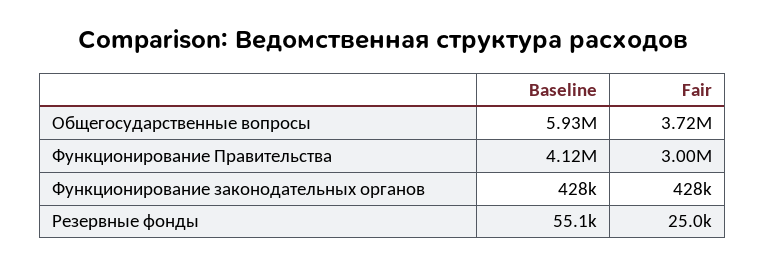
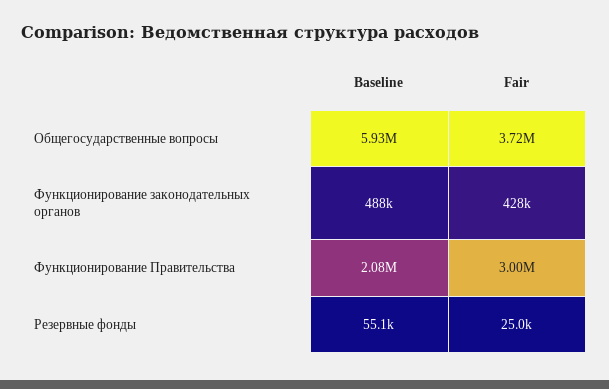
Baseline, Функционирование Правительства: 4120000 -> 2080000
Baseline, Функционирование законодательных органов: 428000 -> 488000

